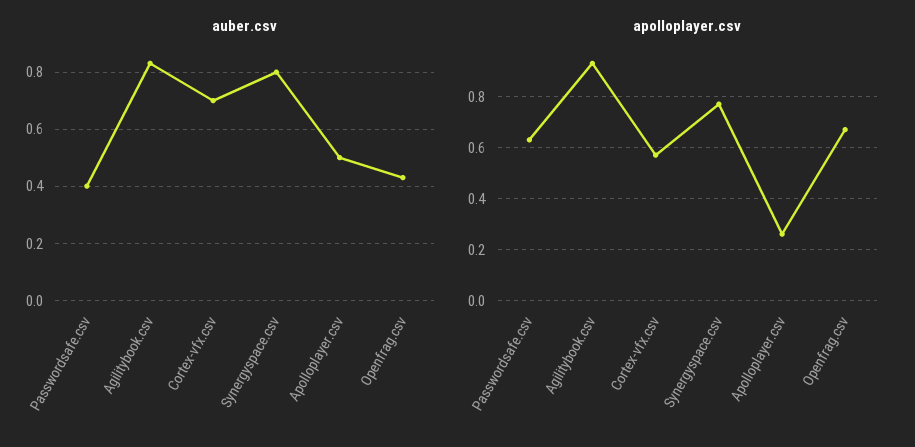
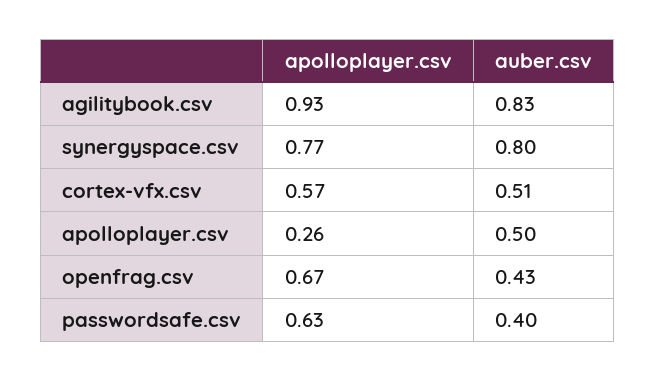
auber.csv, Cortex-vfx.csv: 0.7 -> 0.51

